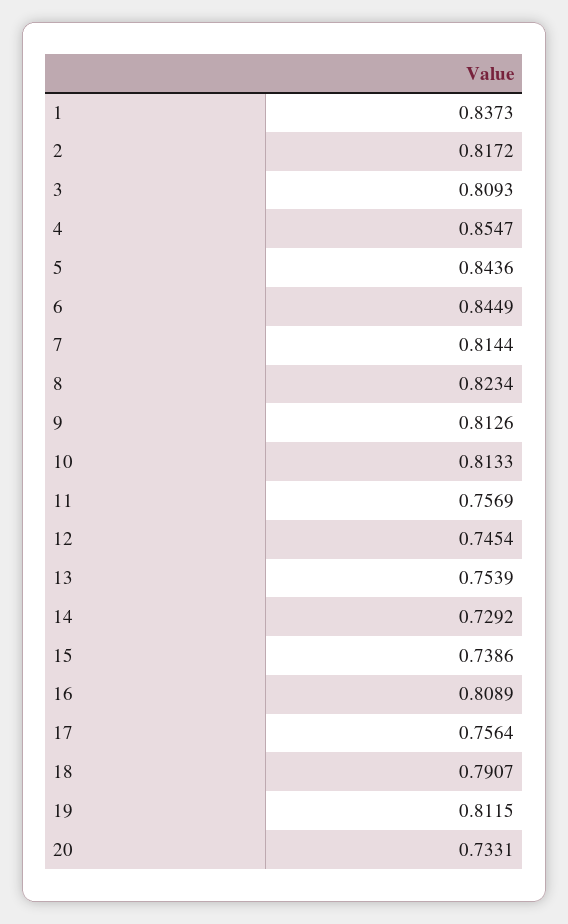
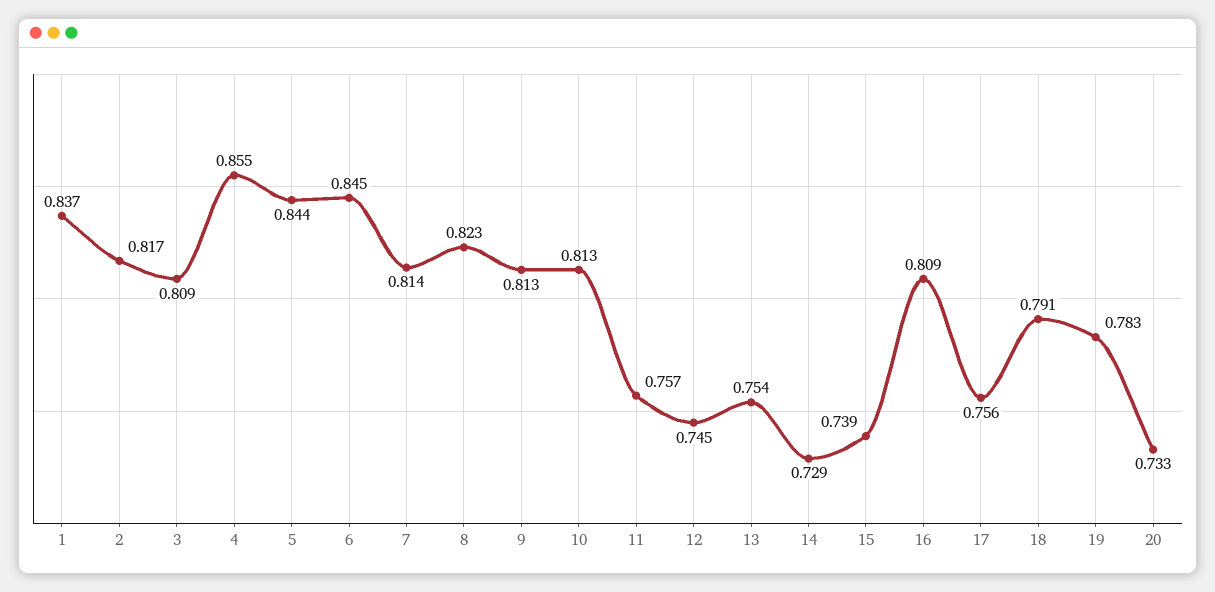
19: 0.8115 -> 0.783

